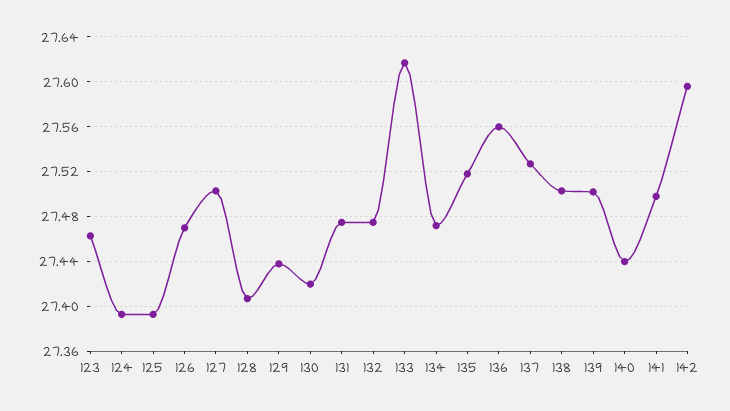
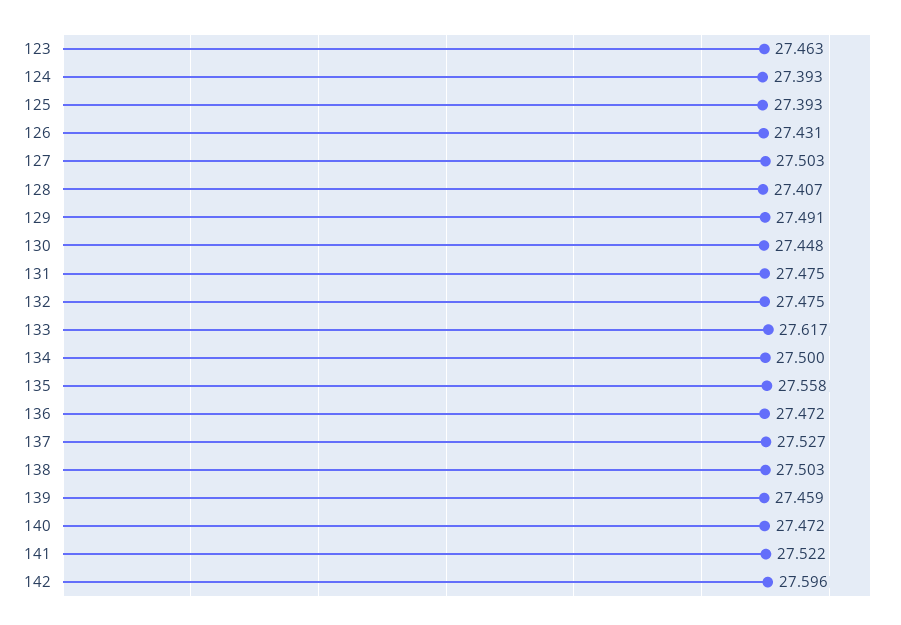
126: 27.47 -> 27.431
129: 27.44 -> 27.491
130: 27.42 -> 27.448
134: 27.47 -> 27.5
135: 27.52 -> 27.558
136: 27.56 -> 27.472
139: 27.5 -> 27.459
140: 27.44 -> 27.472
141: 27.5 -> 27.522

